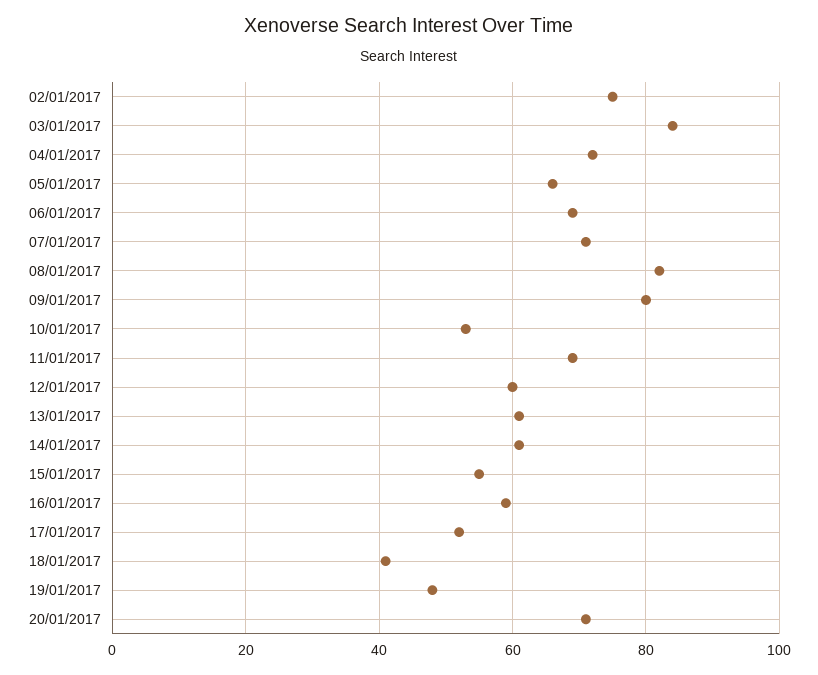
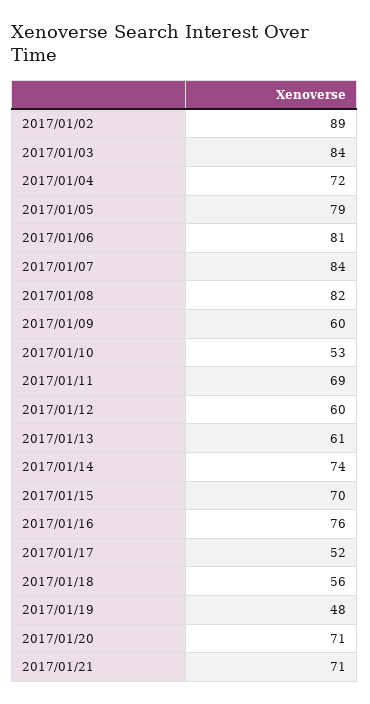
02/01/2017: 75 -> 89
05/01/2017: 65 -> 79
06/01/2017: 70 -> 81
07/01/2017: 70 -> 84
09/01/2017: 80 -> 60
14/01/2017: 60 -> 74
15/01/2017: 55 -> 70
16/01/2017: 60 -> 76
18/01/2017: 40 -> 56
2017/01/21: none -> 71

